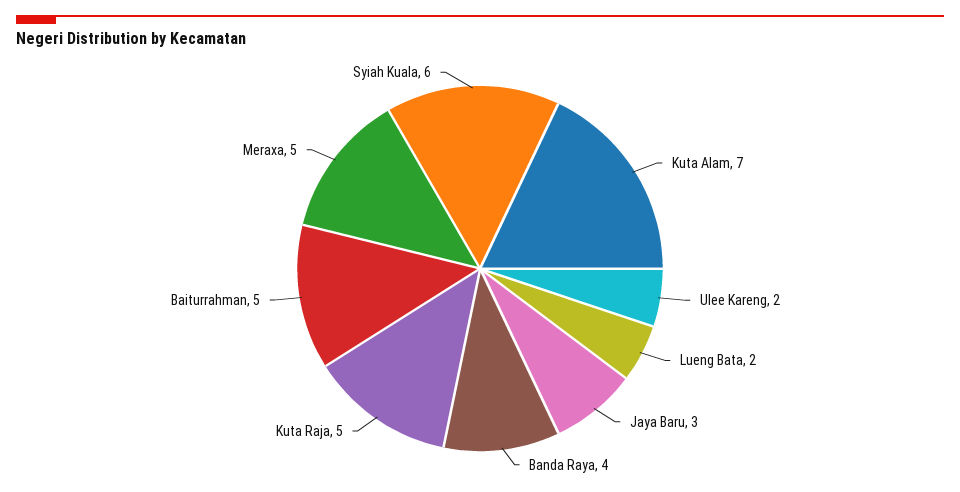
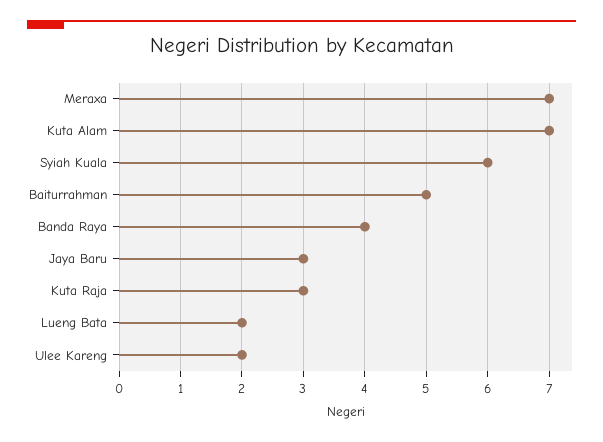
Kuta Raja: 5 -> 3
Meraxa: 5 -> 7

